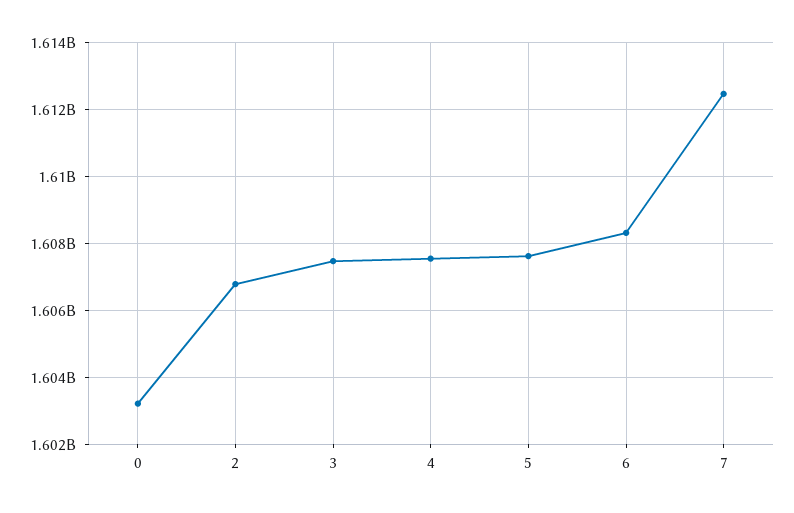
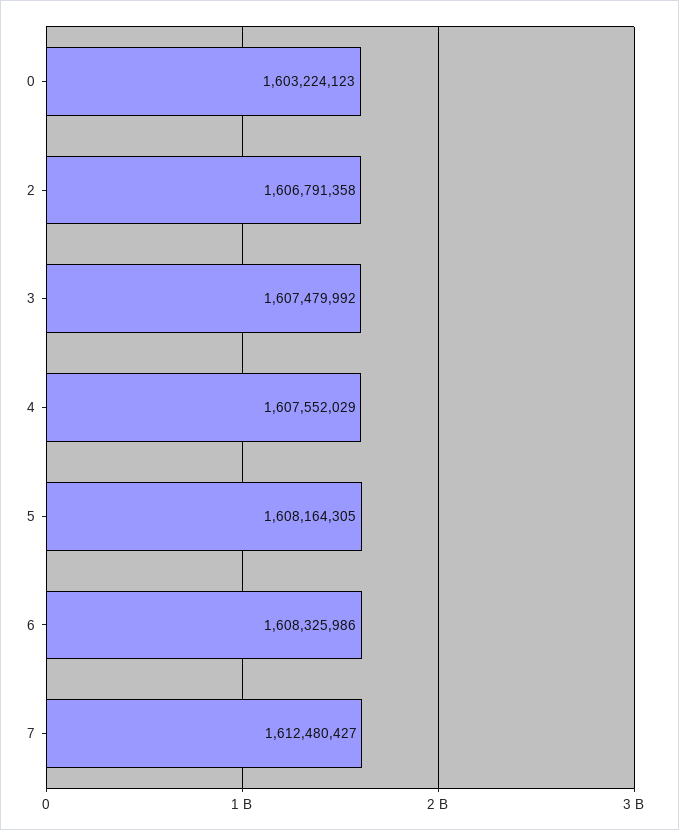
5: 1607600000 -> 1608164305

